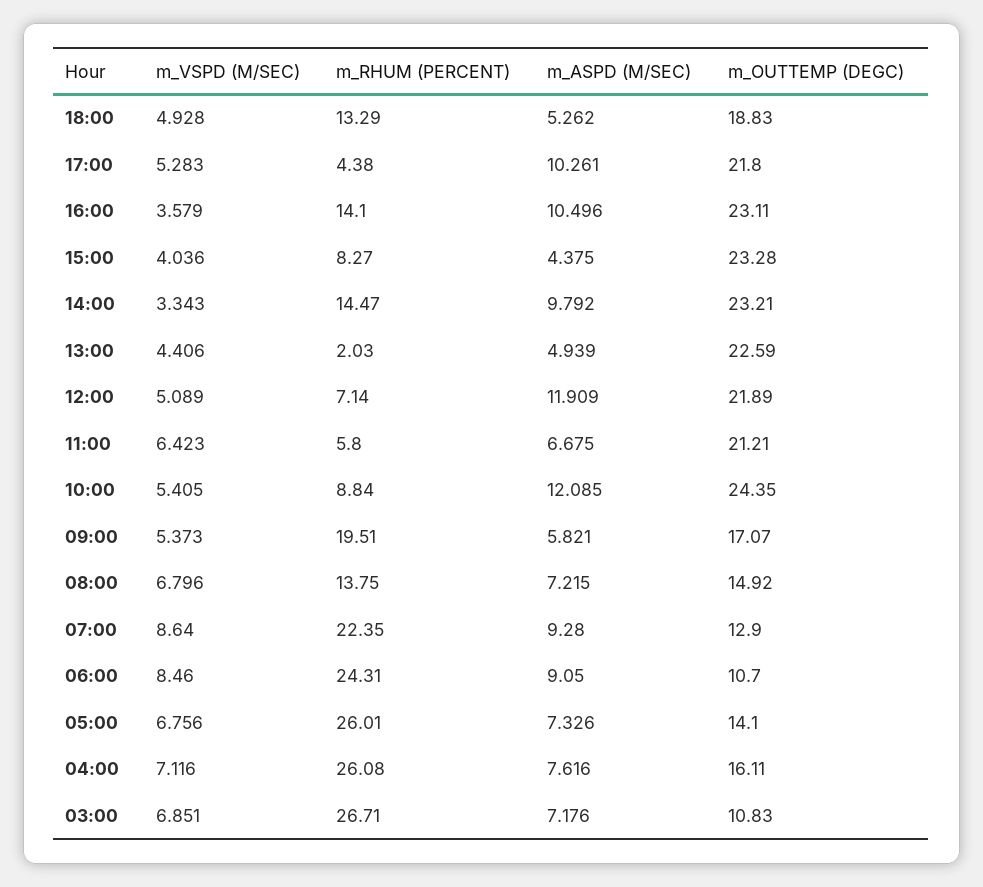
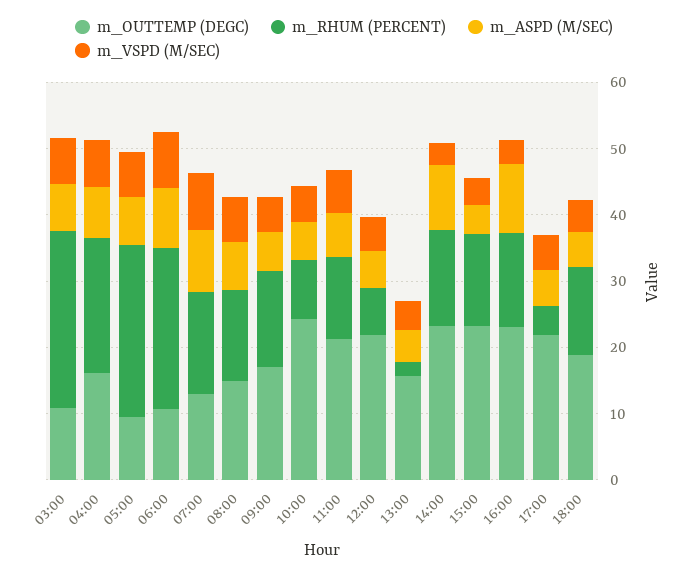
m_ASPD (M/SEC), 17:00: 10.261 -> 6
m_RHUM (PERCENT), 15:00: 8.27 -> 14
m_OUTTEMP (DEGC), 13:00: 22.59 -> 16
m_ASPD (M/SEC), 12:00: 11.909 -> 6
m_RHUM (PERCENT), 11:00: 5.8 -> 12
m_ASPD (M/SEC), 10:00: 12.085 -> 6
m_RHUM (PERCENT), 09:00: 19.51 -> 14
m_RHUM (PERCENT), 07:00: 22.35 -> 16
m_OUTTEMP (DEGC), 05:00: 14.1 -> 10
m_RHUM (PERCENT), 04:00: 26.08 -> 20

